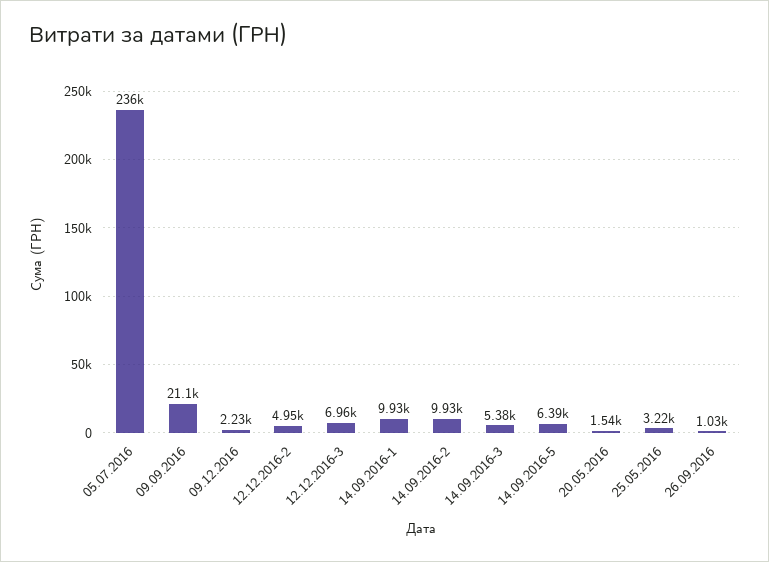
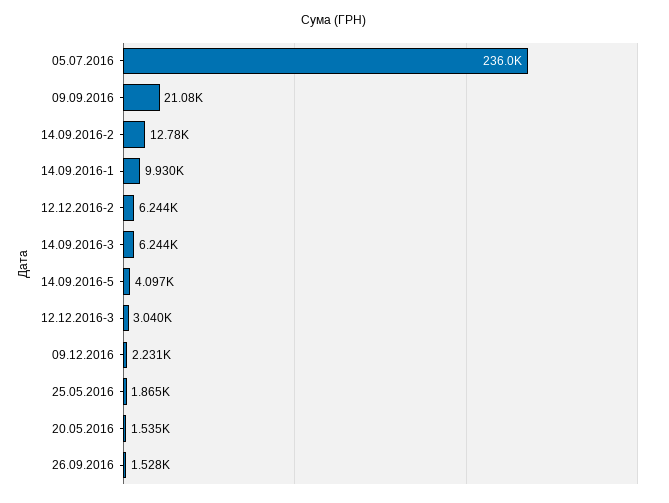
12.12.2016-2: 4950 -> 6244
12.12.2016-3: 6960 -> 3040
14.09.2016-2: 9930 -> 12780
14.09.2016-3: 5380 -> 6244
14.09.2016-5: 6390 -> 4097
25.05.2016: 3220 -> 1865
26.09.2016: 1030 -> 1528

